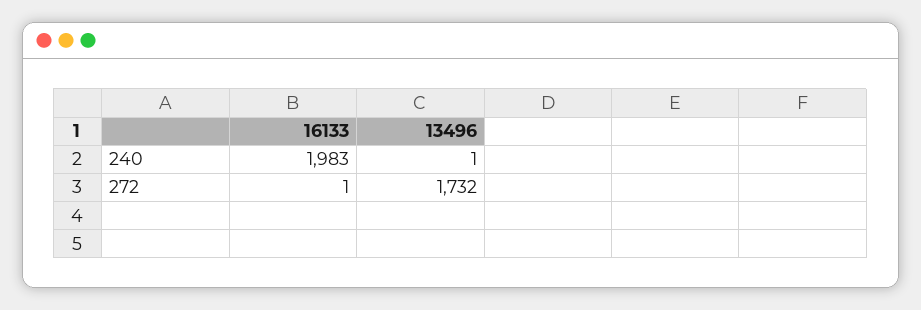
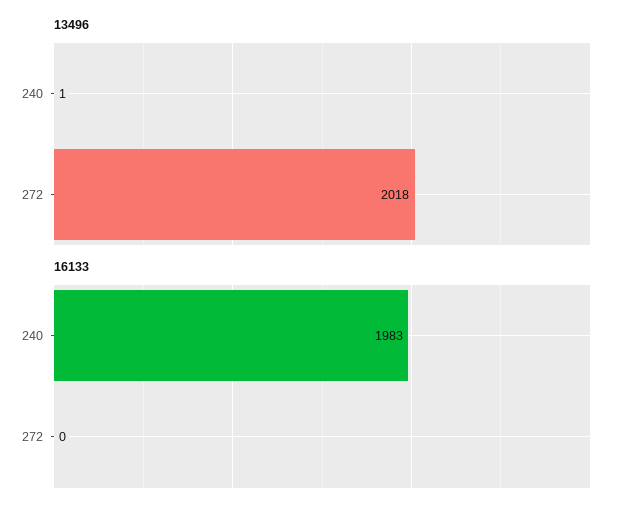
16133, 272: 1 -> 0
13496, 272: 1732 -> 2018

